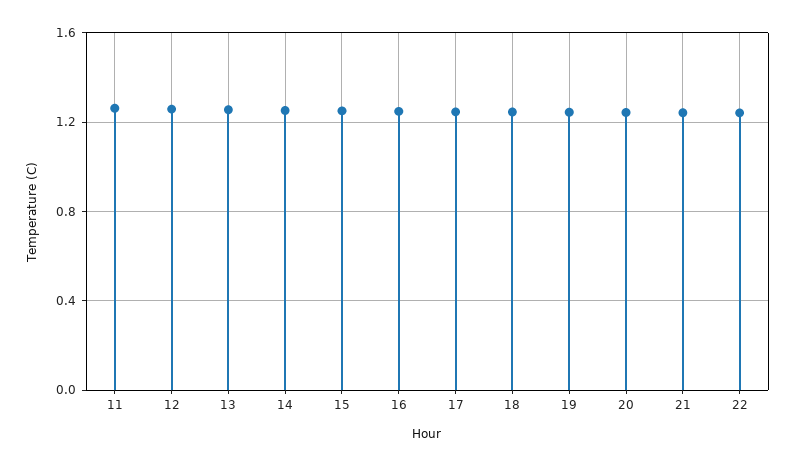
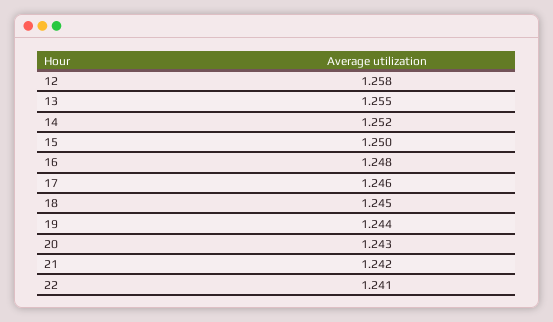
11: 1.25 -> none

